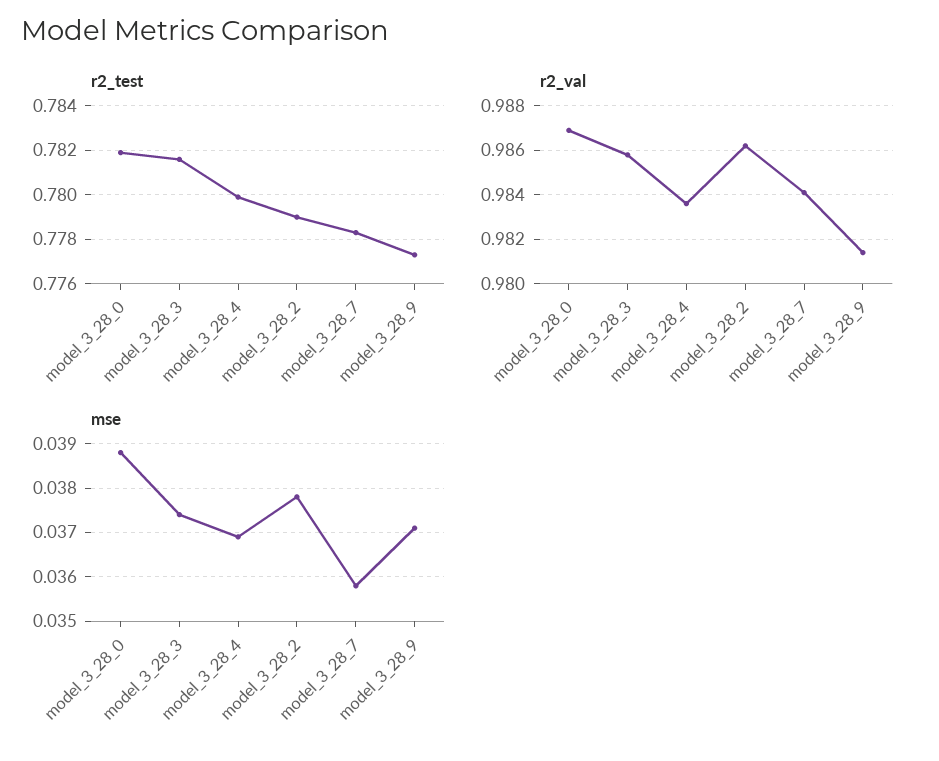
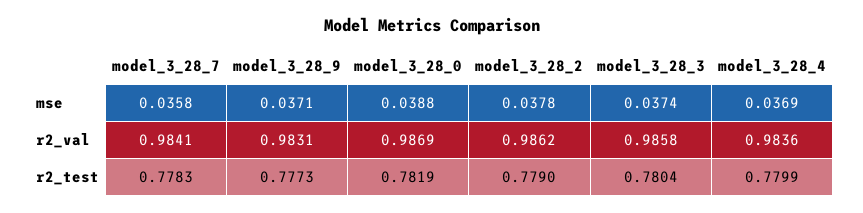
r2_test, model_3_28_3: 0.7815 -> 0.7804
r2_val, model_3_28_9: 0.9815 -> 0.9831

